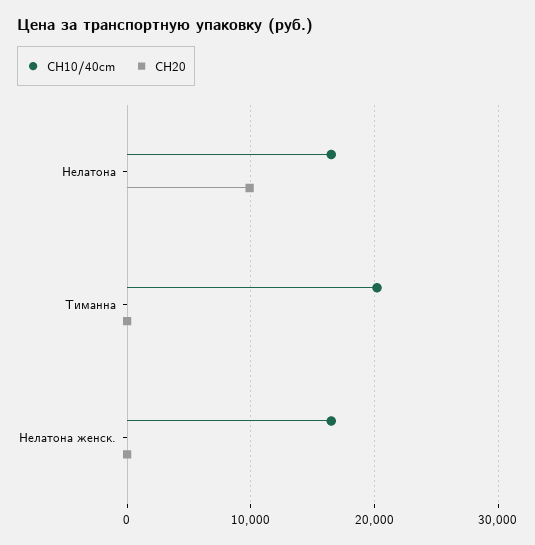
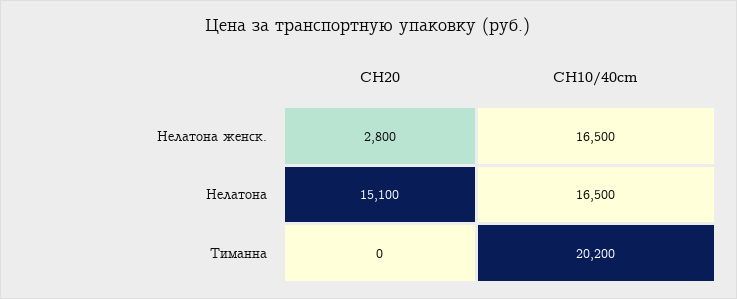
CH20, Нелатона: 10000 -> 15100
CH20, Нелатона женск.: 0 -> 2800

